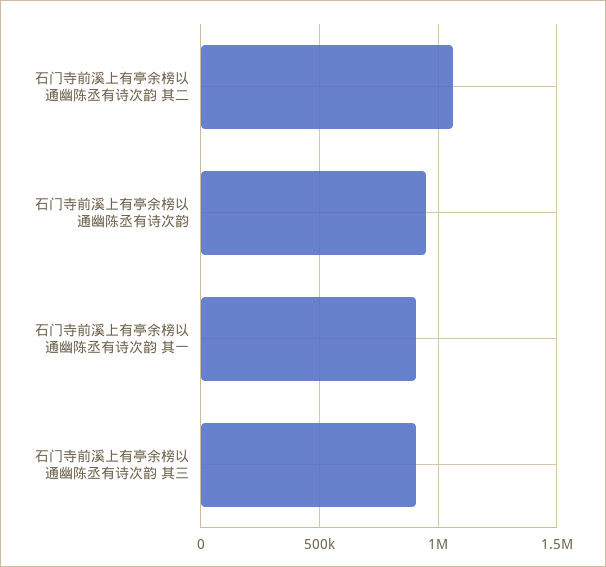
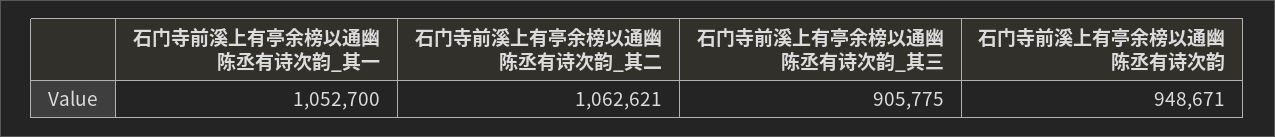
石门寺前溪上有亭余榜以通幽陈丞有诗次韵 其一: 900000 -> 1052700

